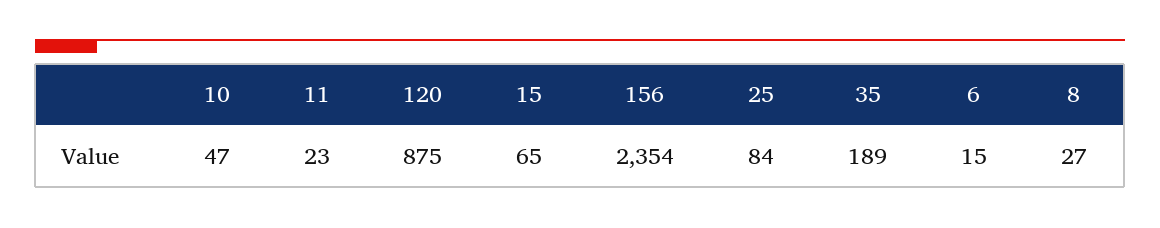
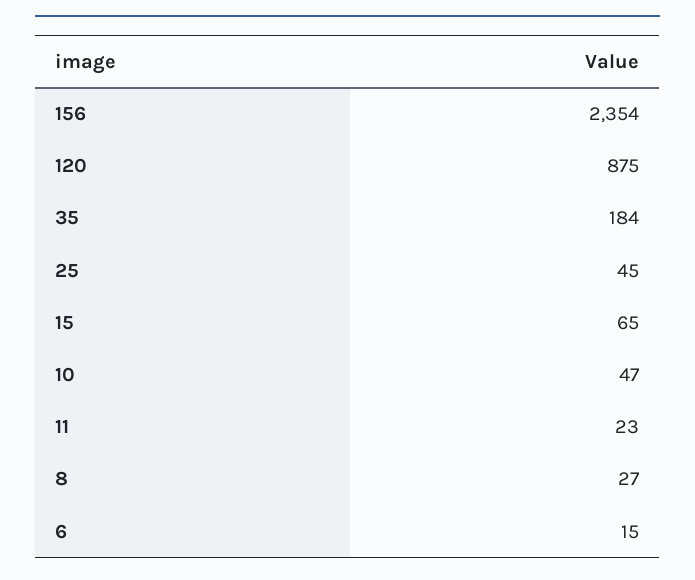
25: 84 -> 45
35: 189 -> 184

